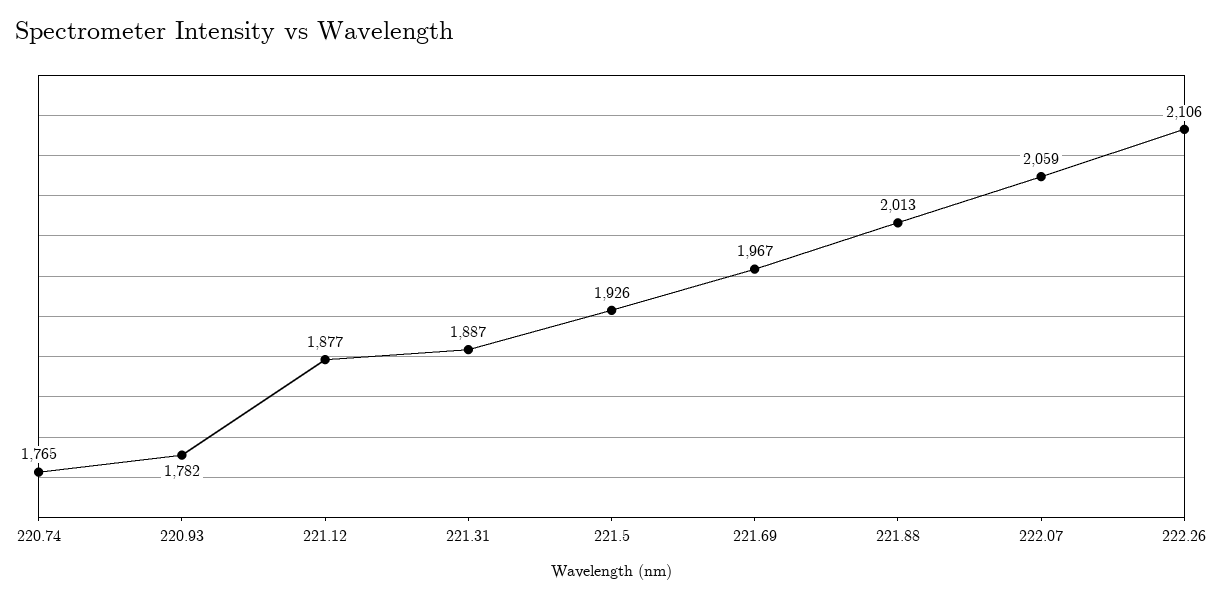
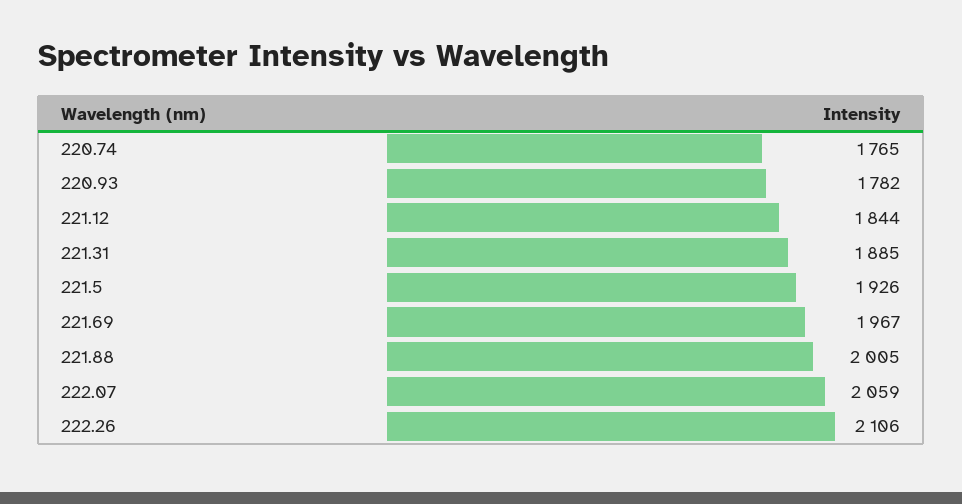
221.12: 1877 -> 1844
221.31: 1887 -> 1885
221.88: 2013 -> 2005

